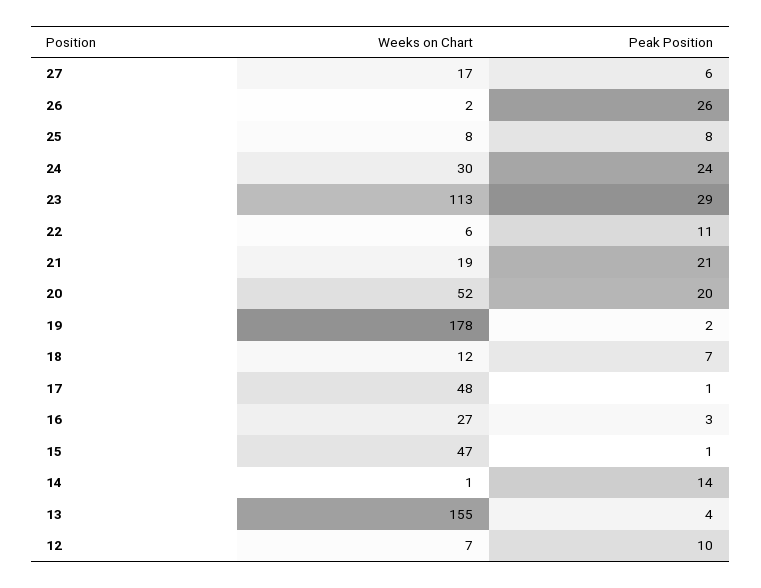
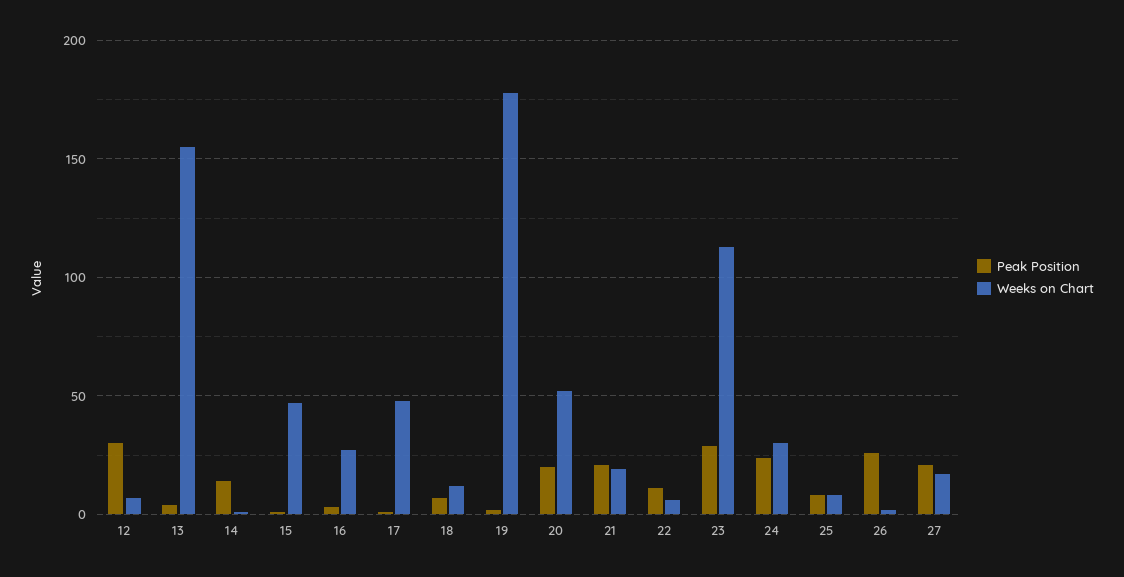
Peak Position, 27: 6 -> 20
Peak Position, 12: 10 -> 30

